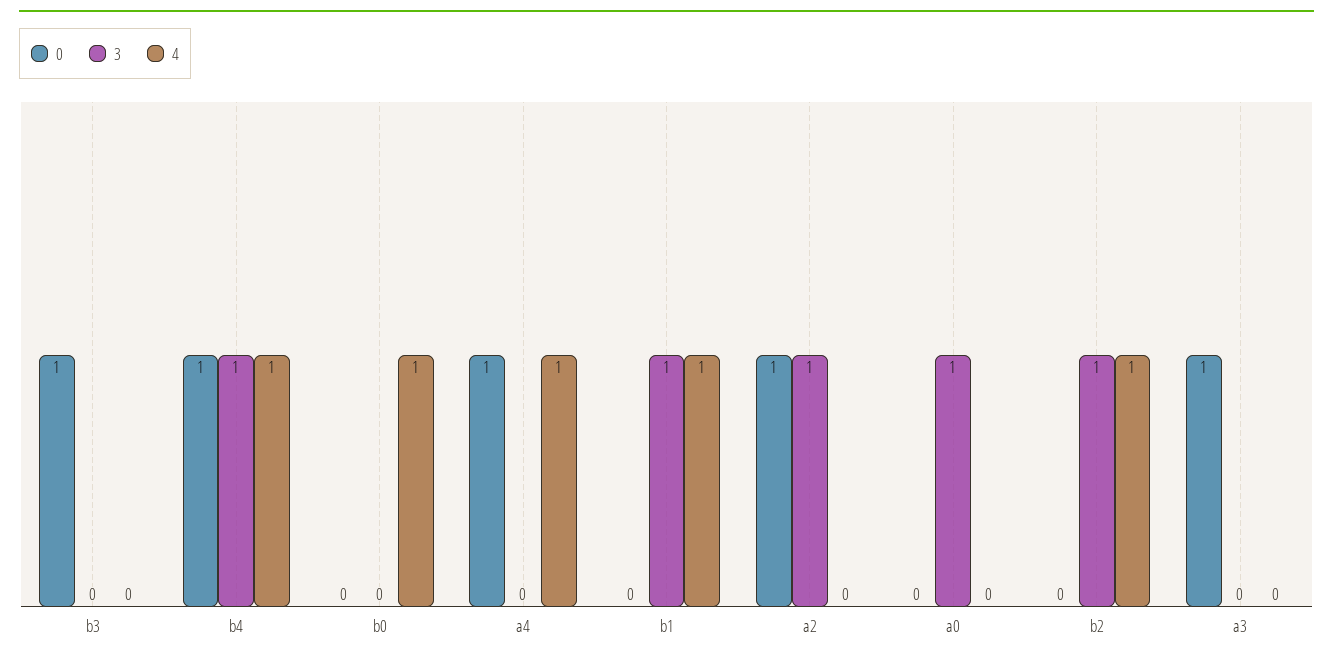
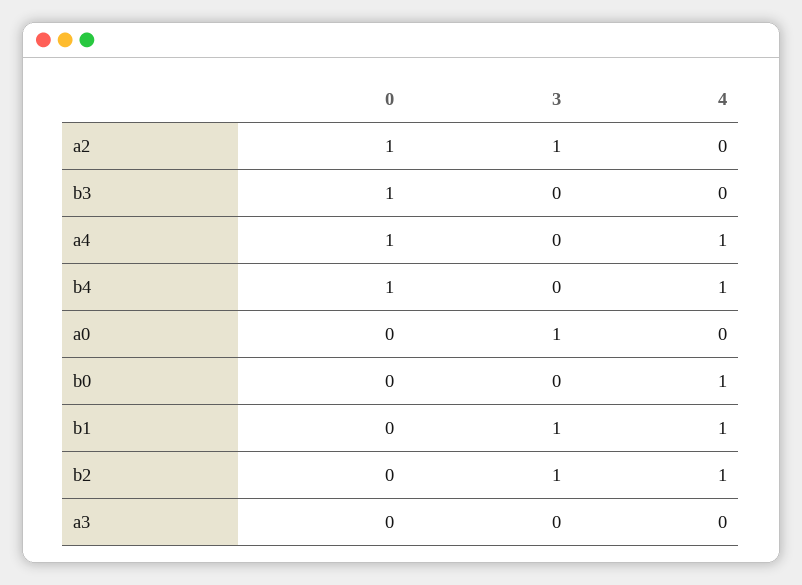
3, b4: 1 -> 0
0, a3: 1 -> 0

